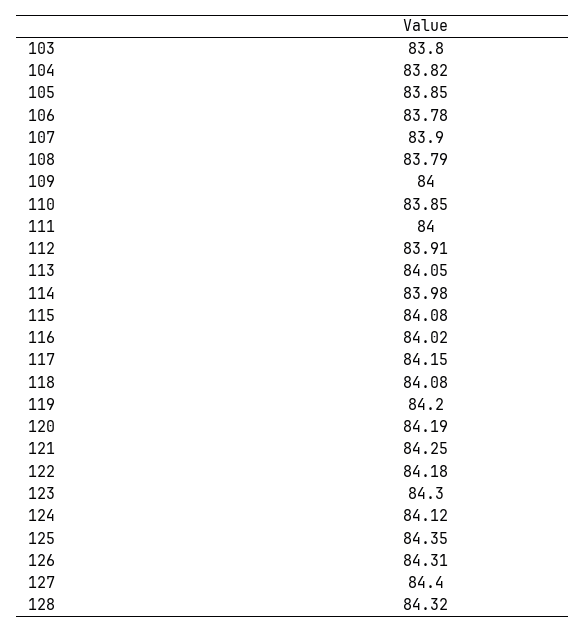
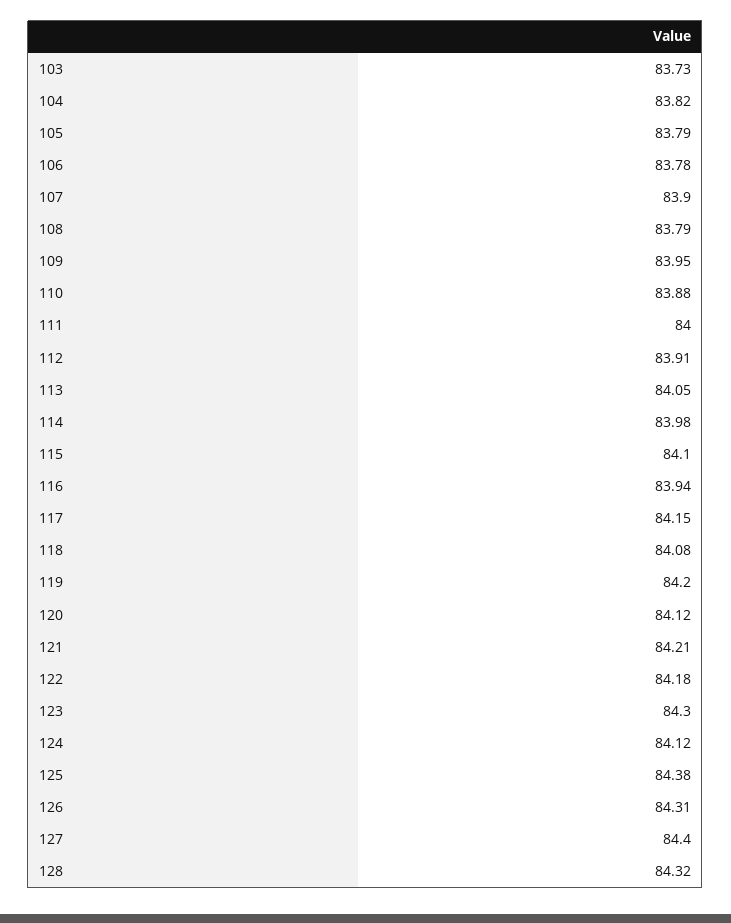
103: 83.8 -> 83.73
105: 83.85 -> 83.79
109: 84 -> 83.95
110: 83.85 -> 83.88
115: 84.08 -> 84.1
116: 84.02 -> 83.94
120: 84.19 -> 84.12
121: 84.25 -> 84.21
125: 84.35 -> 84.38

